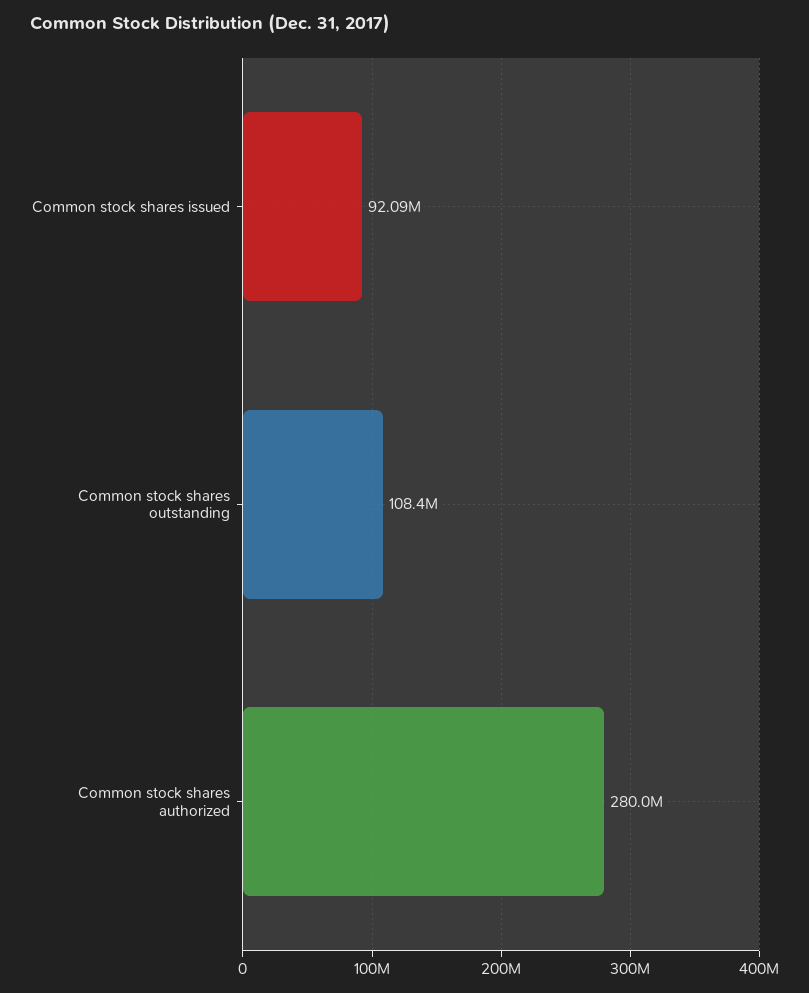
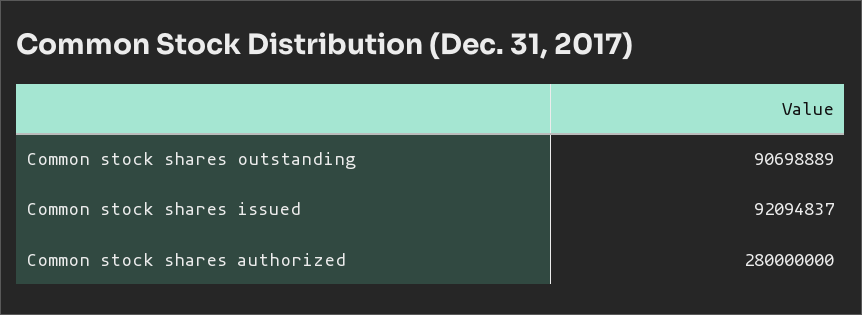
Common stock shares outstanding: 108400000 -> 90698889

